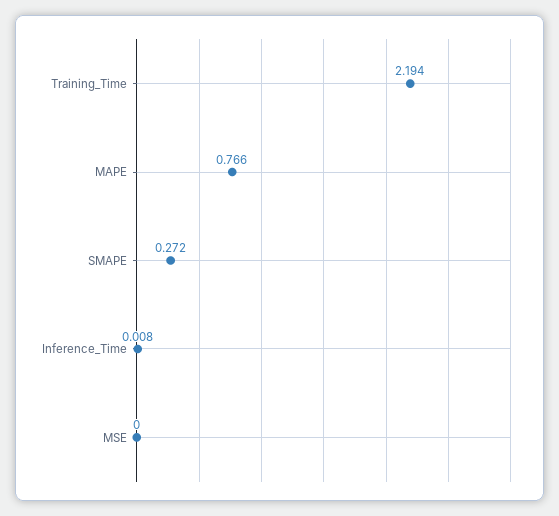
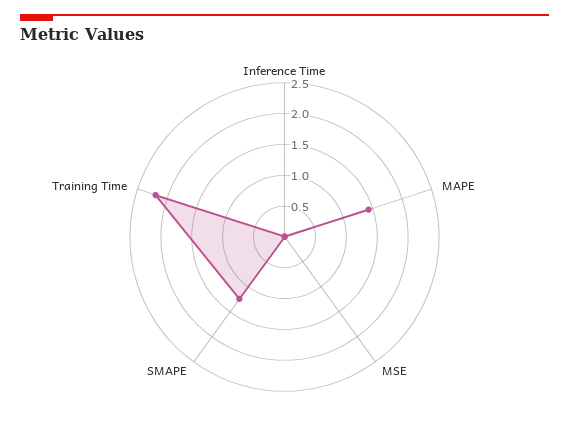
MAPE: 0.766 -> 1.5
SMAPE: 0.272 -> 1.25

